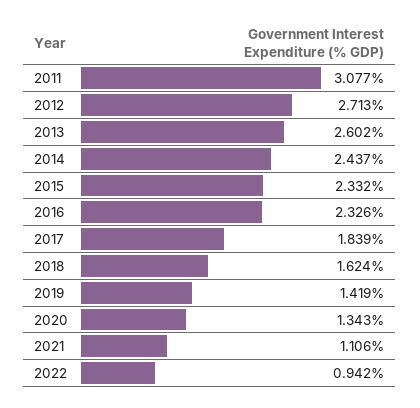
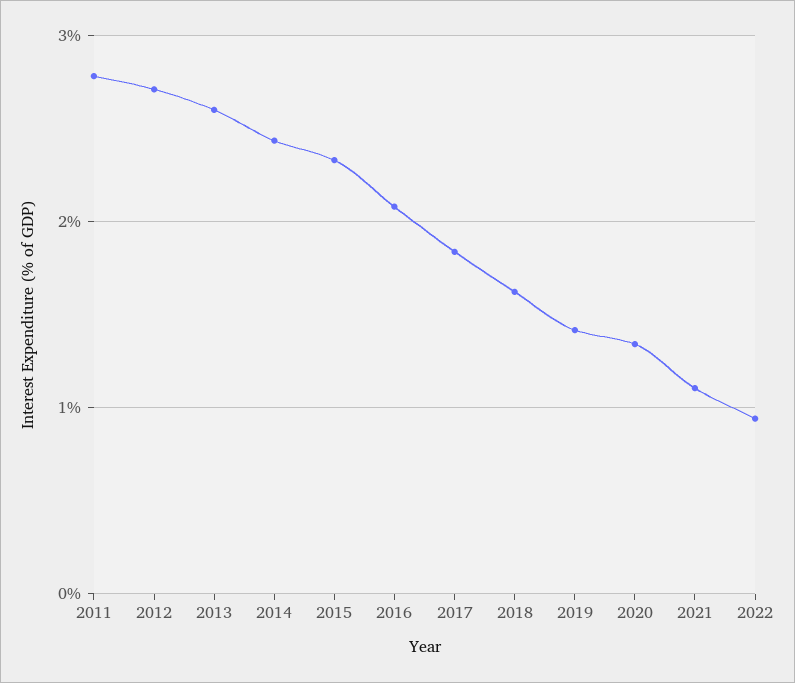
2011: 3.077 -> 2.8
2016: 2.326 -> 2.1

